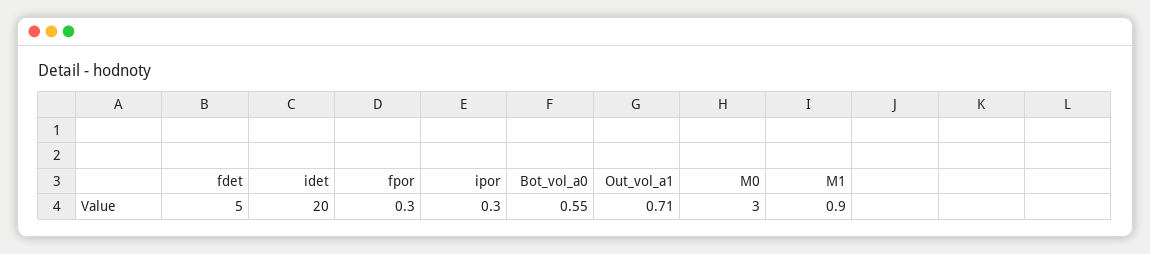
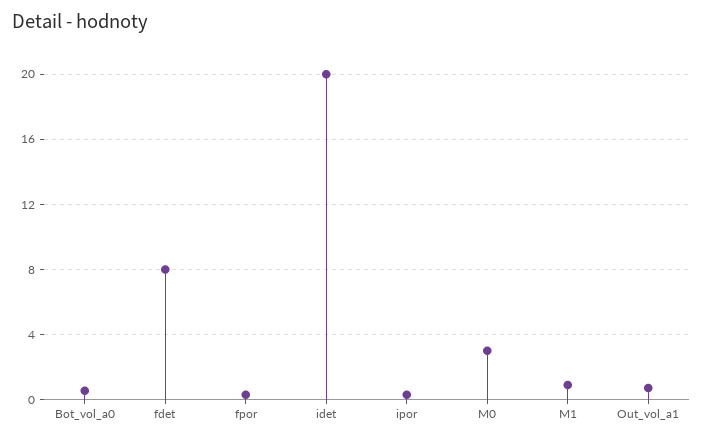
fdet: 5 -> 8

